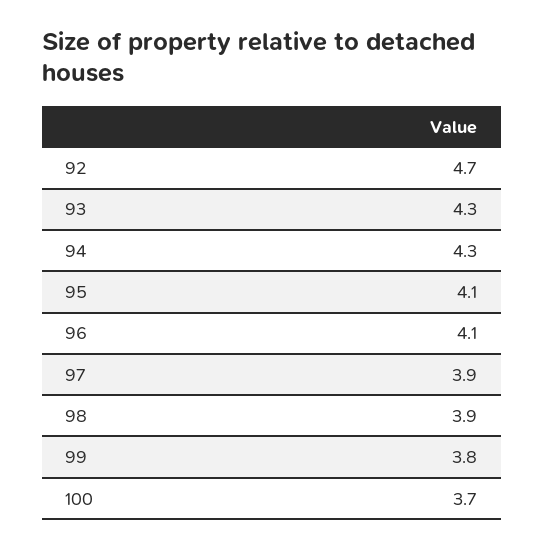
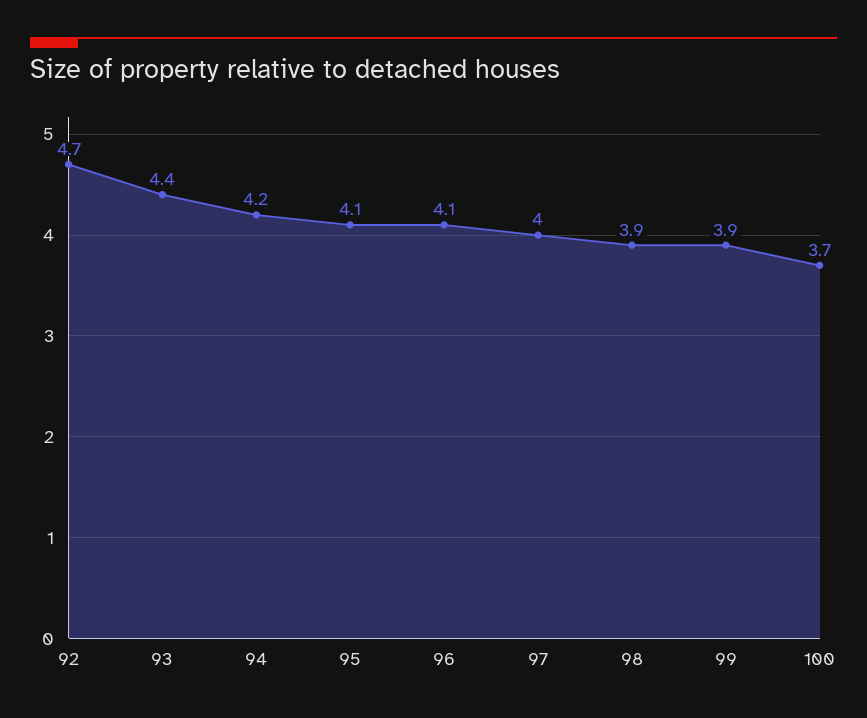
93: 4.3 -> 4.4
94: 4.3 -> 4.2
97: 3.9 -> 4
99: 3.8 -> 3.9

